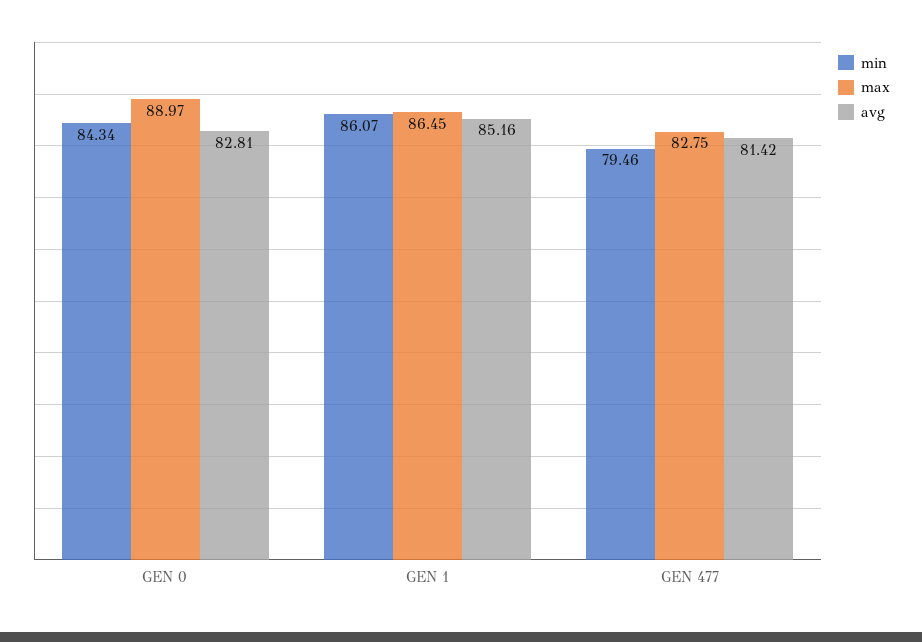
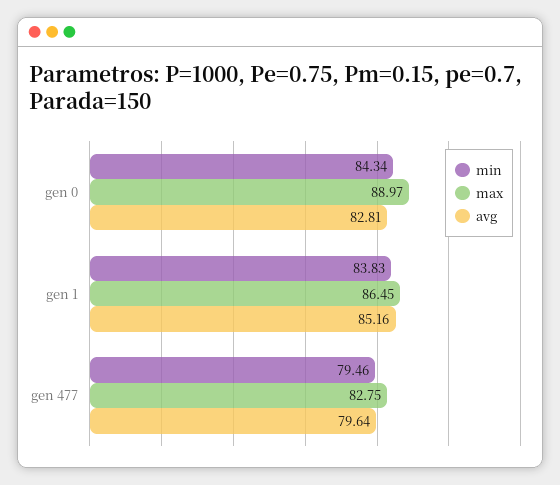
min, GEN 1: 86.07 -> 83.83
avg, GEN 477: 81.42 -> 79.64

